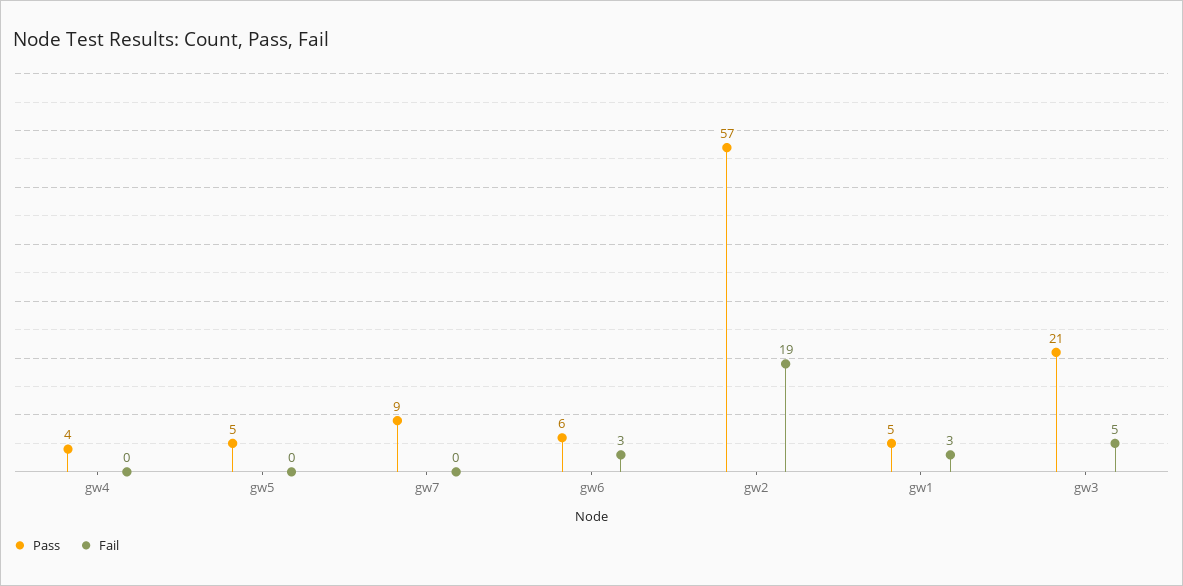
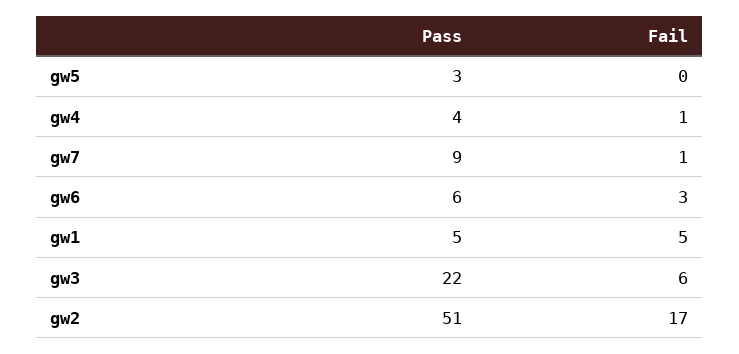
Fail, gw4: 0 -> 1
Pass, gw5: 5 -> 3
Fail, gw7: 0 -> 1
Pass, gw2: 57 -> 51
Fail, gw2: 19 -> 17
Fail, gw1: 3 -> 5
Pass, gw3: 21 -> 22
Fail, gw3: 5 -> 6

